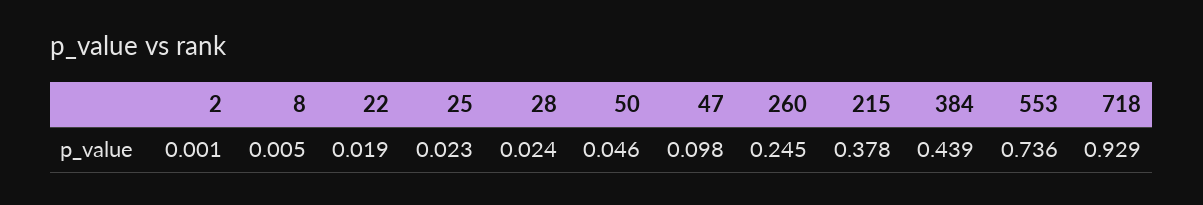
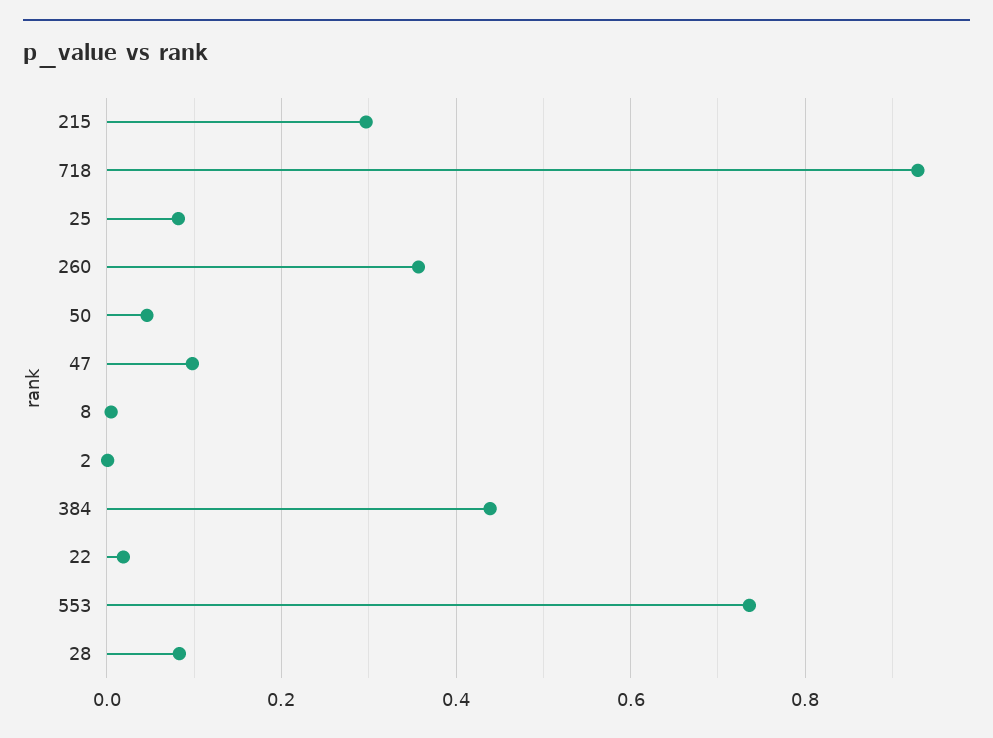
25: 0.023 -> 0.08
28: 0.024 -> 0.08
260: 0.245 -> 0.36
215: 0.378 -> 0.3

